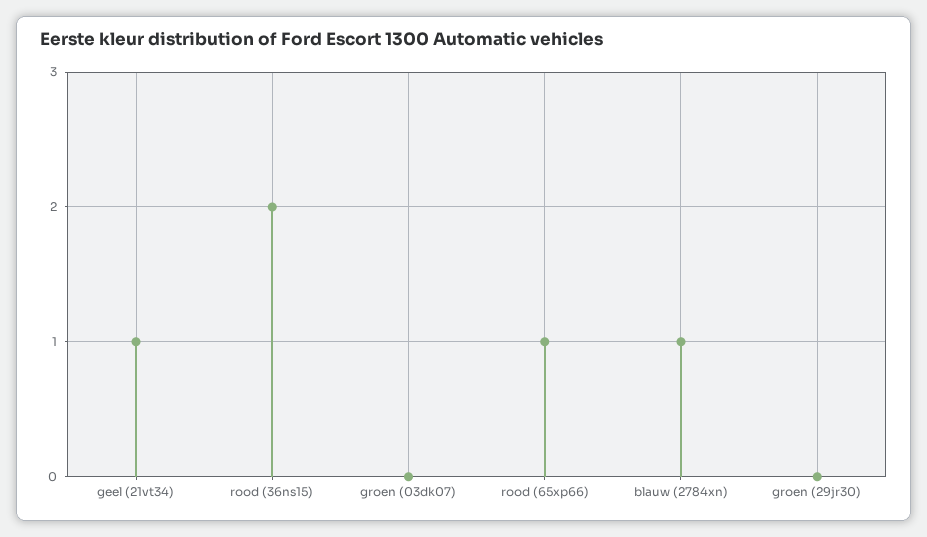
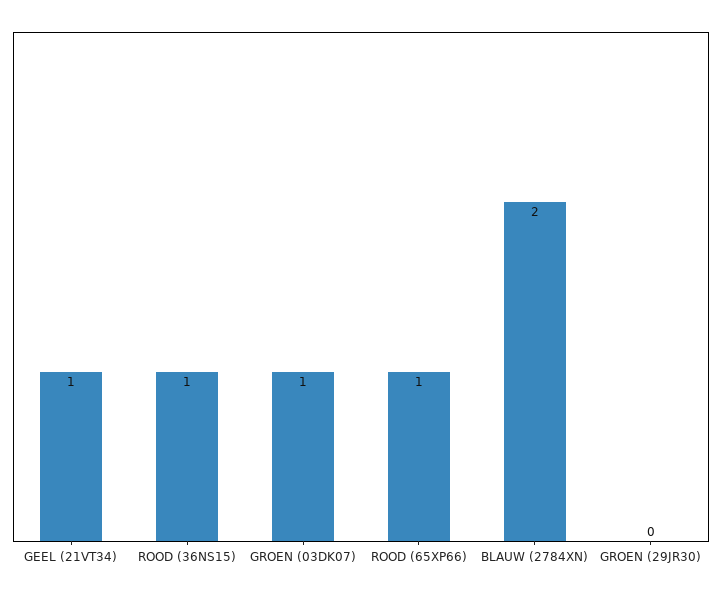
rood (36ns15): 2 -> 1
groen (03dk07): 0 -> 1
blauw (2784xn): 1 -> 2

